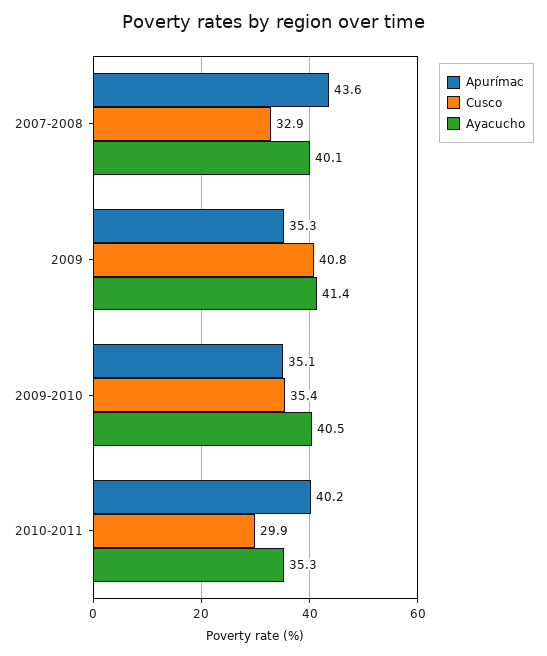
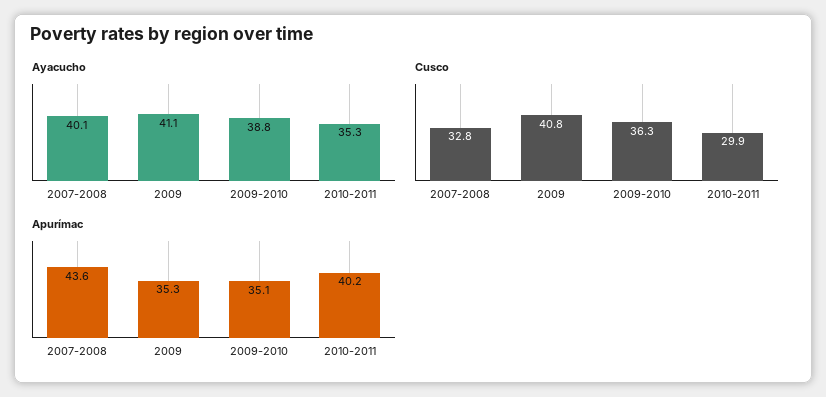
Cusco, 2007-2008: 32.9 -> 32.8
Ayacucho, 2009: 41.4 -> 41.1
Cusco, 2009-2010: 35.4 -> 36.3
Ayacucho, 2009-2010: 40.5 -> 38.8

